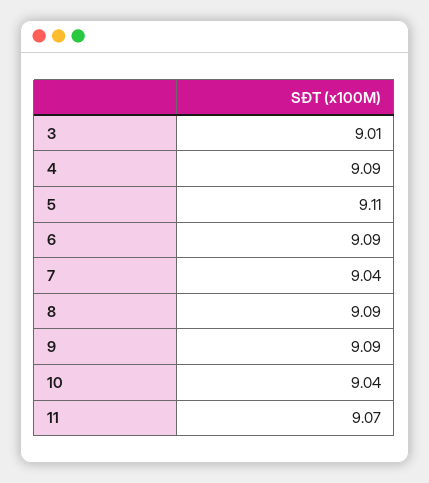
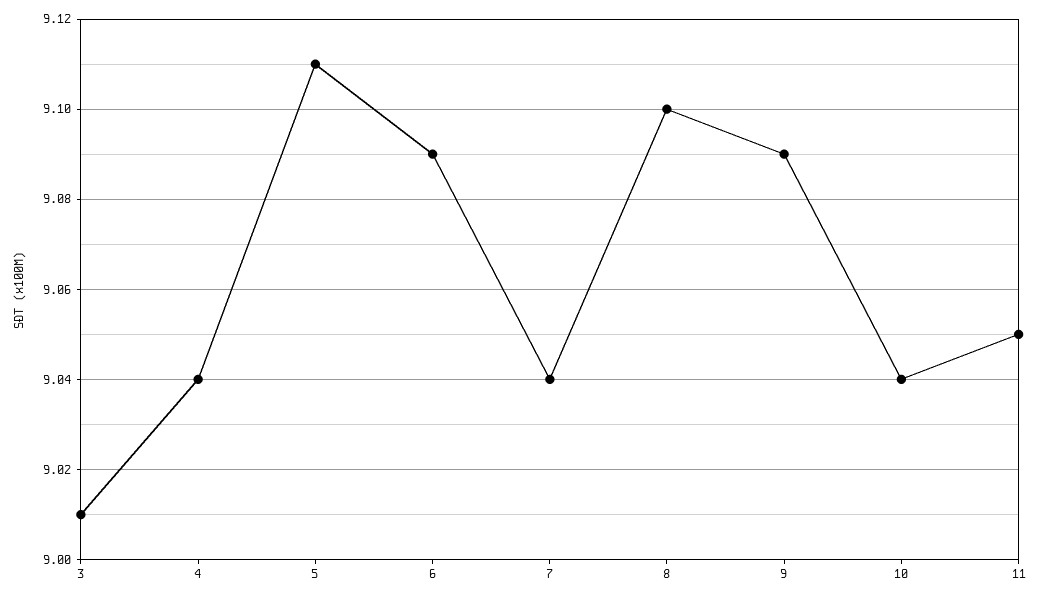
4: 9.09 -> 9.04
8: 9.09 -> 9.1
11: 9.07 -> 9.05

